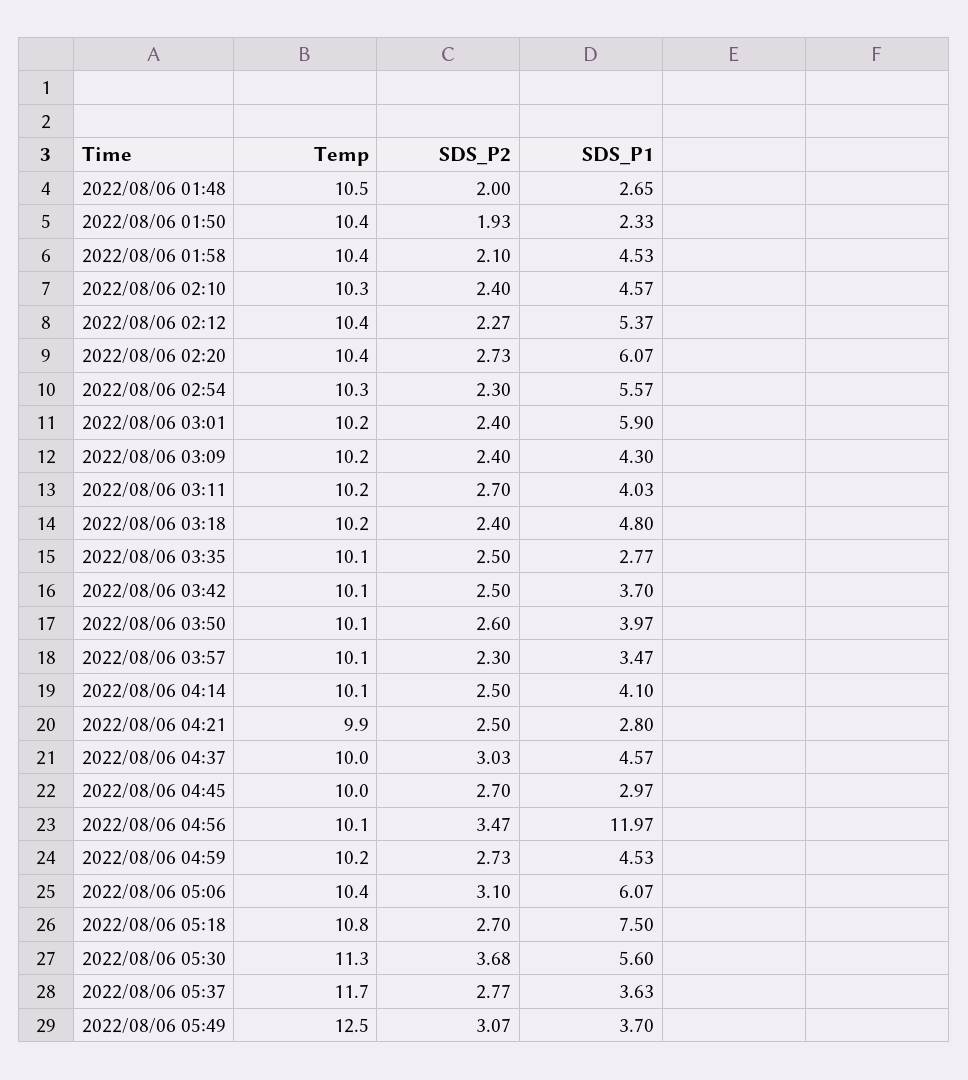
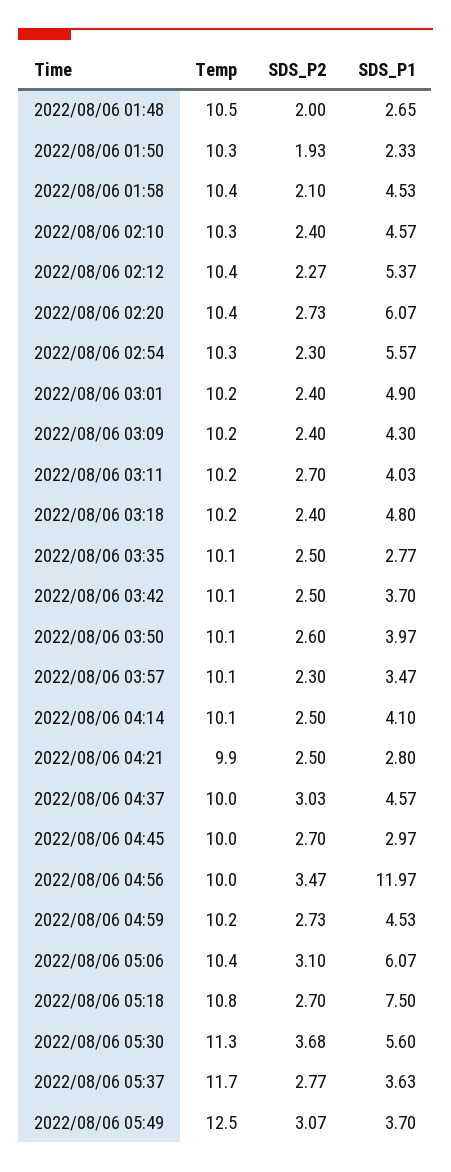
Temp, 2022/08/06 01:50: 10.4 -> 10.3
SDS_P1, 2022/08/06 03:01: 5.9 -> 4.9
Temp, 2022/08/06 04:56: 10.1 -> 10

